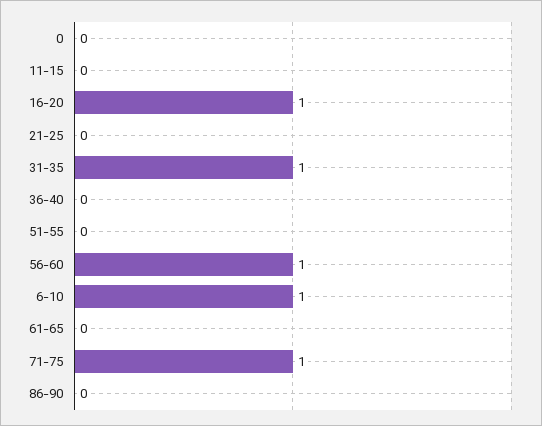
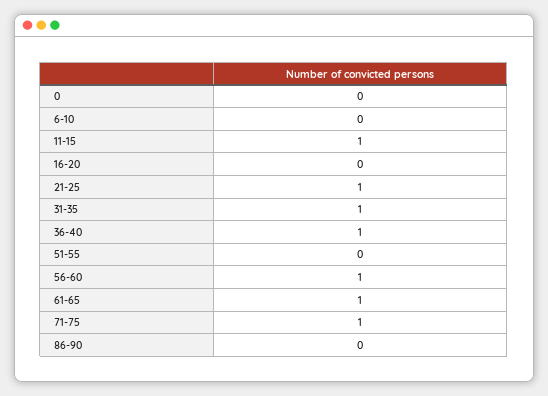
11-15: 0 -> 1
16-20: 1 -> 0
21-25: 0 -> 1
36-40: 0 -> 1
6-10: 1 -> 0
61-65: 0 -> 1

